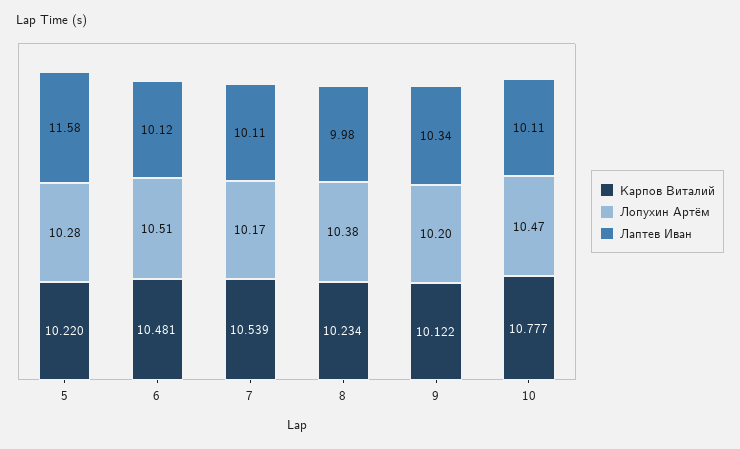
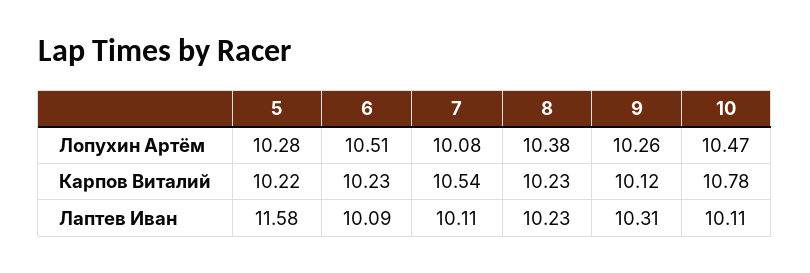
Карпов Виталий, 6: 10.481 -> 10.23
Лаптев Иван, 6: 10.12 -> 10.09
Лопухин Артём, 7: 10.17 -> 10.08
Лаптев Иван, 8: 9.98 -> 10.23
Лопухин Артём, 9: 10.2 -> 10.26
Лаптев Иван, 9: 10.34 -> 10.31

